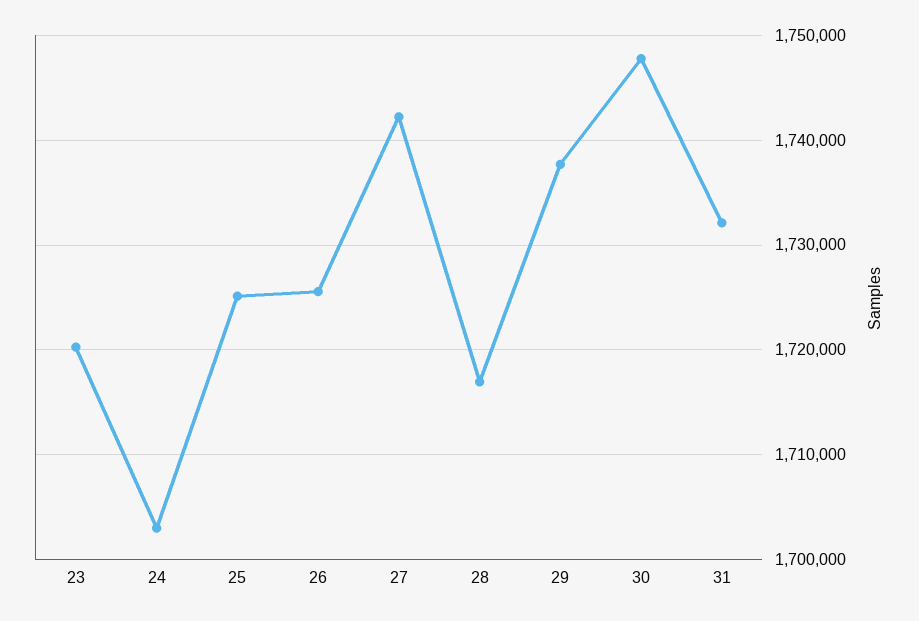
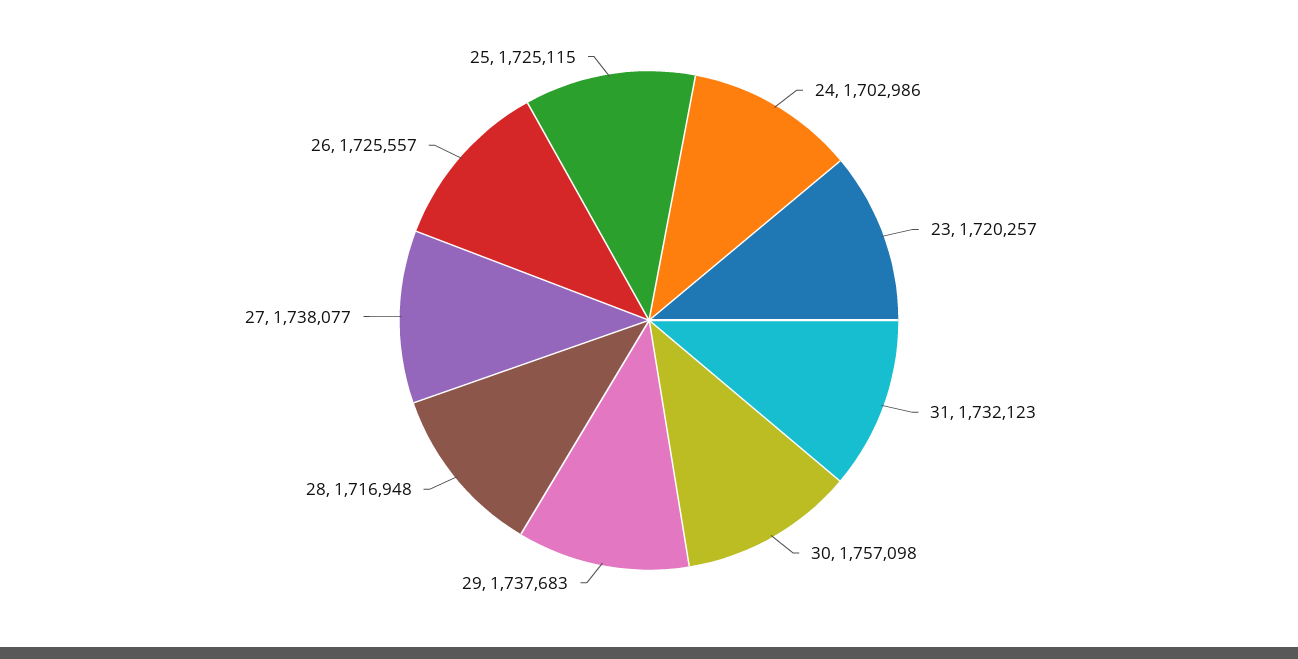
27: 1742000 -> 1738077
30: 1748000 -> 1757098

